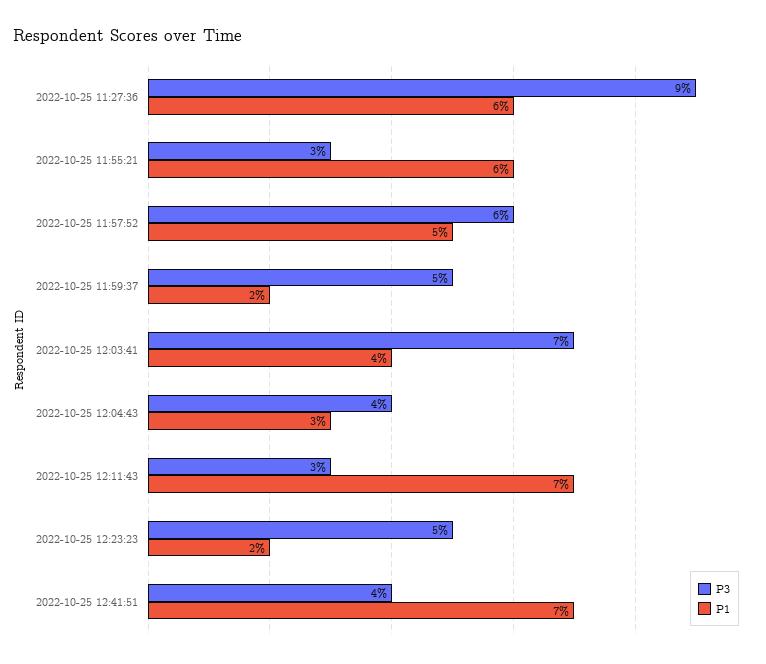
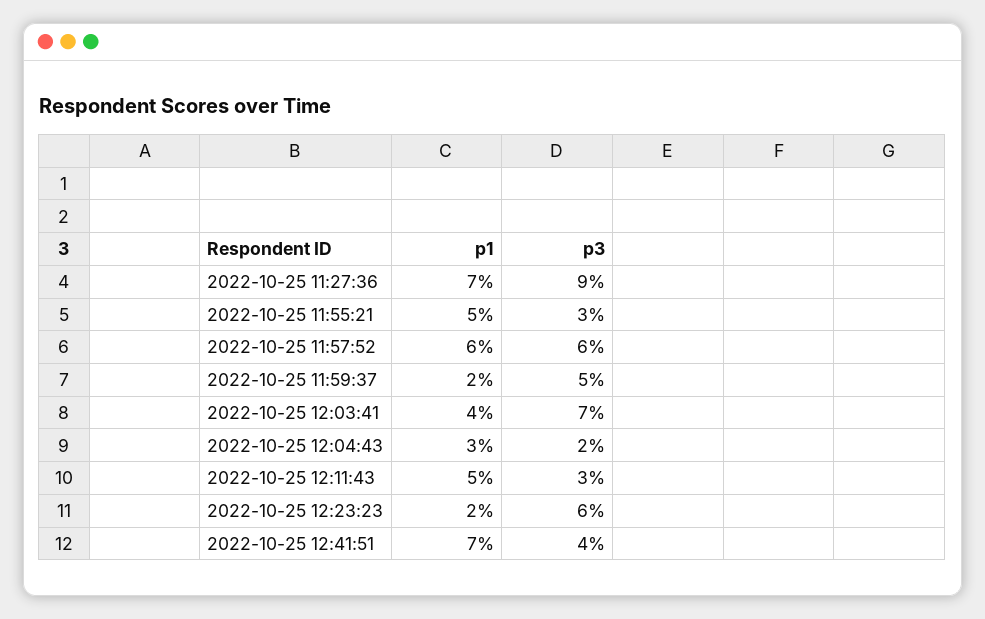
P1, 2022-10-25 11:27:36: 6 -> 7
P1, 2022-10-25 11:55:21: 6 -> 5
P1, 2022-10-25 11:57:52: 5 -> 6
P3, 2022-10-25 12:04:43: 4 -> 2
P1, 2022-10-25 12:11:43: 7 -> 5
P3, 2022-10-25 12:23:23: 5 -> 6

